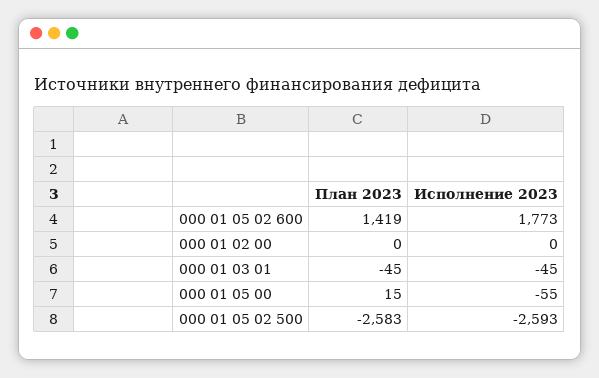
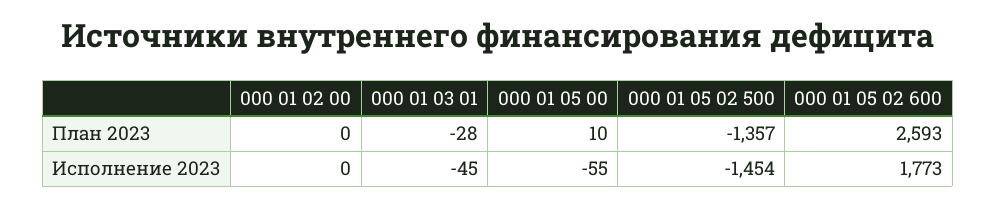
План 2023, 000 01 05 02 600: 1419 -> 2593
План 2023, 000 01 03 01: -45 -> -28
План 2023, 000 01 05 00: 15 -> 10
План 2023, 000 01 05 02 500: -2583 -> -1357
Исполнение 2023, 000 01 05 02 500: -2593 -> -1454

